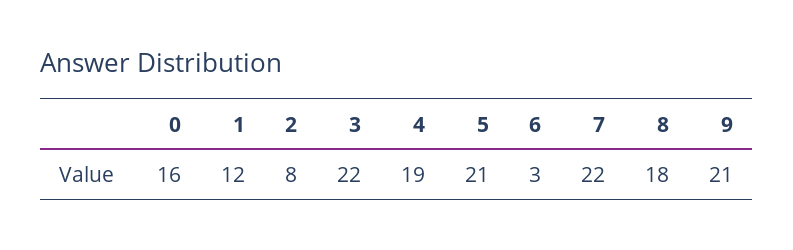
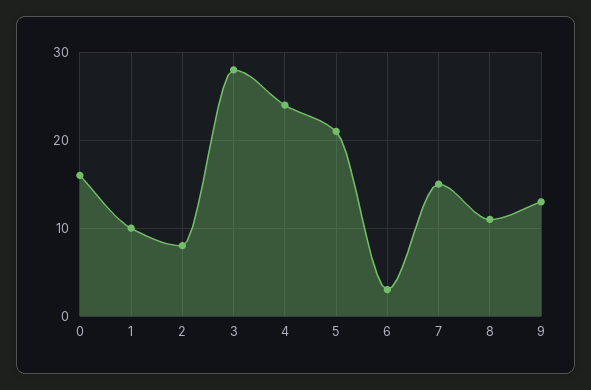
1: 12 -> 10
3: 22 -> 28
4: 19 -> 24
7: 22 -> 15
8: 18 -> 11
9: 21 -> 13

